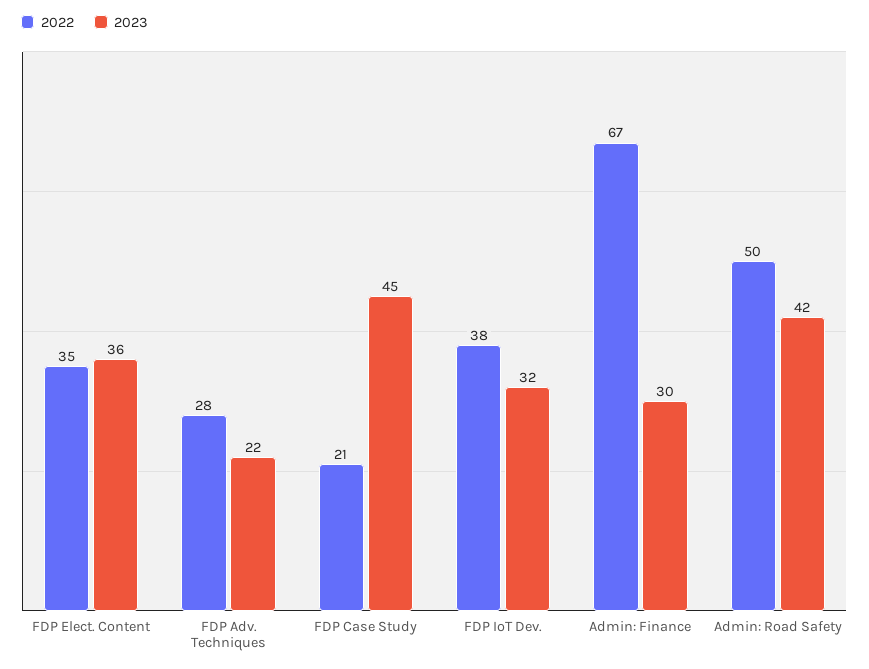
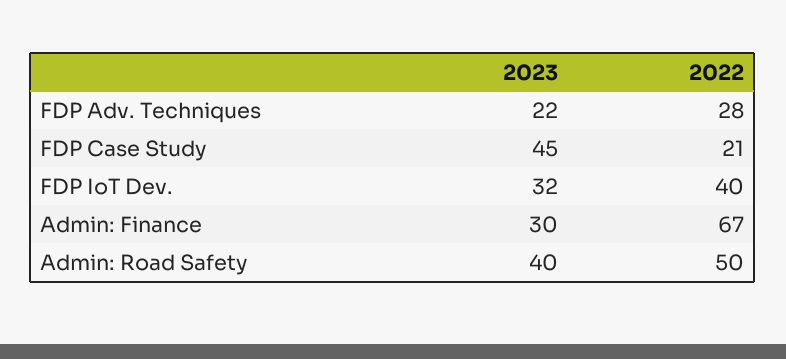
2022, FDP Elect. Content: 35 -> none
2023, FDP Elect. Content: 36 -> none
2022, FDP IoT Dev.: 38 -> 40
2023, Admin: Road Safety: 42 -> 40

